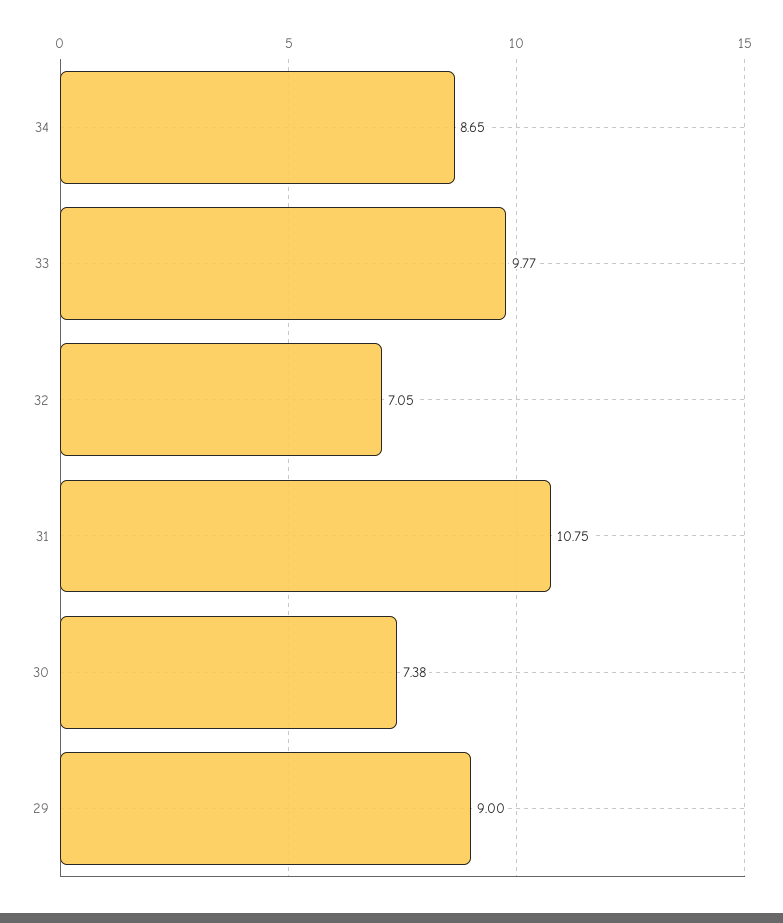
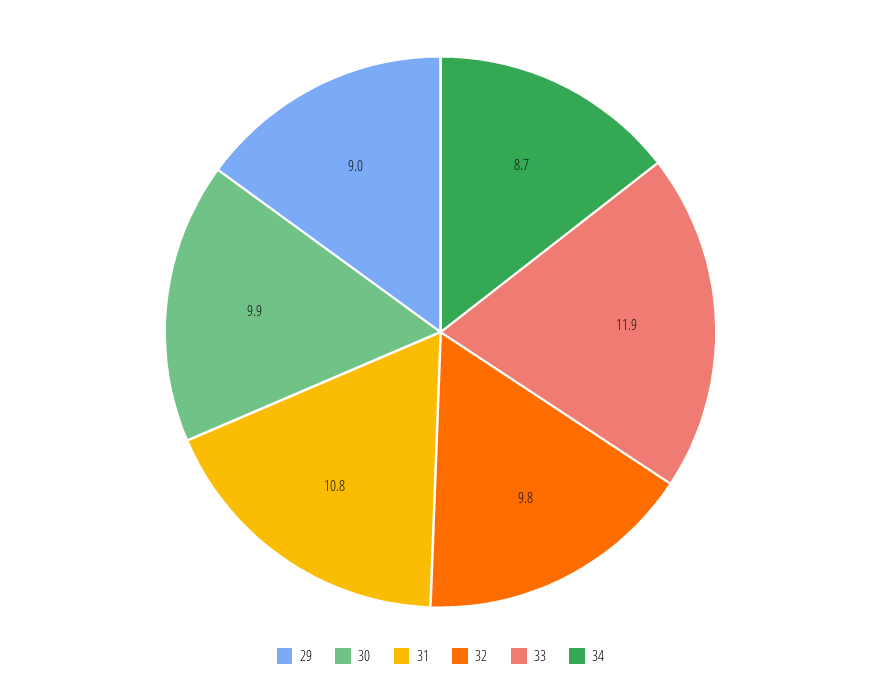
33: 9.77 -> 11.9
32: 7.05 -> 9.8
30: 7.38 -> 9.9

